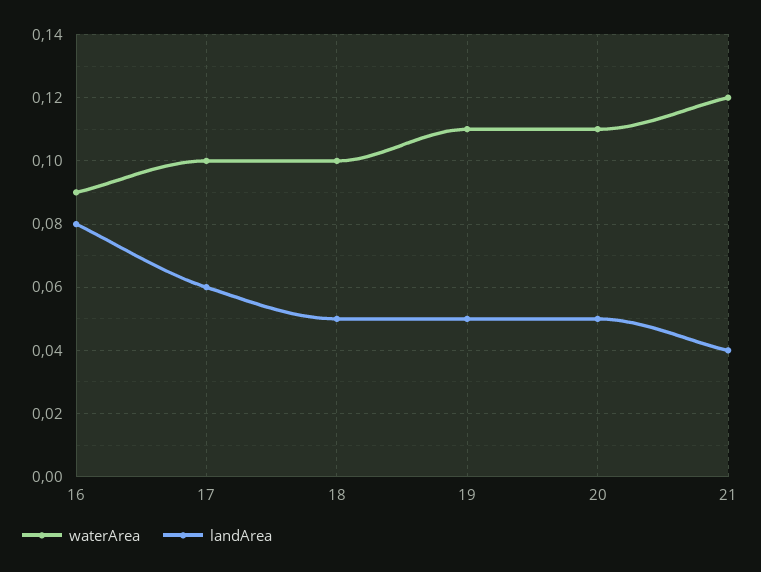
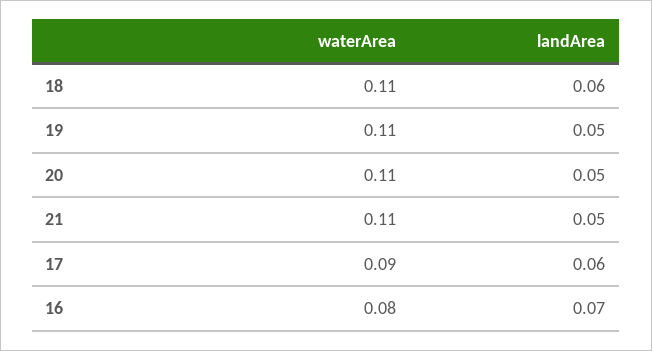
waterArea, 16: 0.09 -> 0.08
landArea, 16: 0.08 -> 0.07
waterArea, 17: 0.1 -> 0.09
waterArea, 18: 0.1 -> 0.11
landArea, 18: 0.05 -> 0.06
waterArea, 21: 0.12 -> 0.11
landArea, 21: 0.04 -> 0.05

